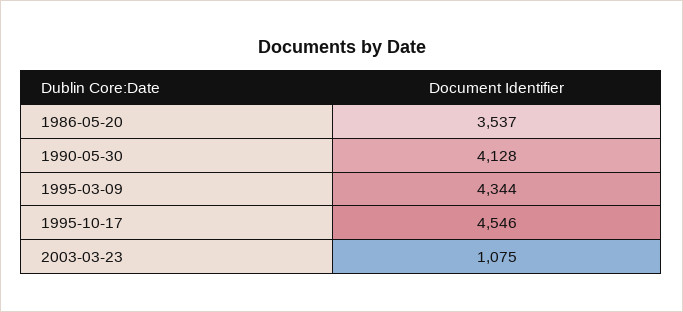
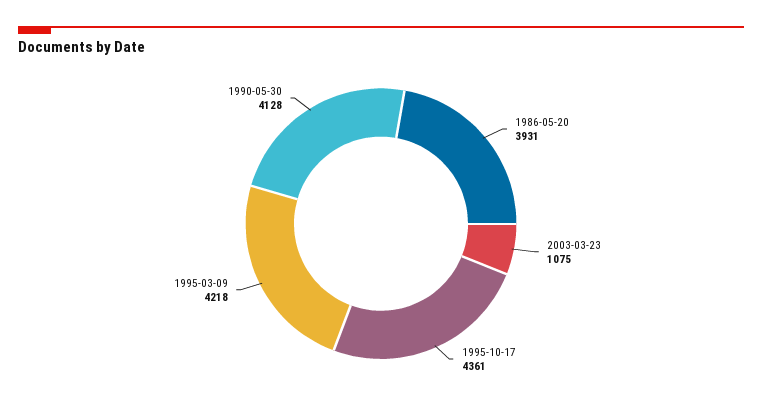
1986-05-20: 3537 -> 3931
1995-03-09: 4344 -> 4218
1995-10-17: 4546 -> 4361

